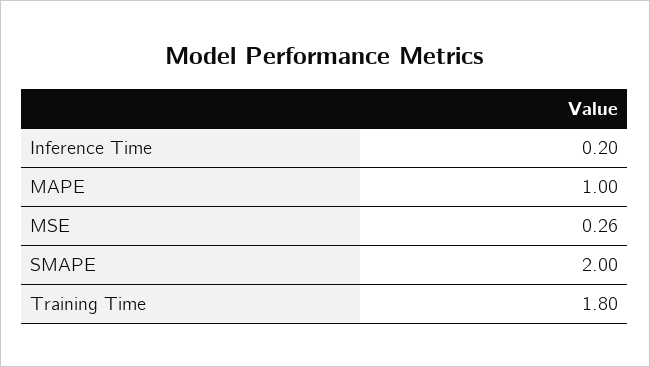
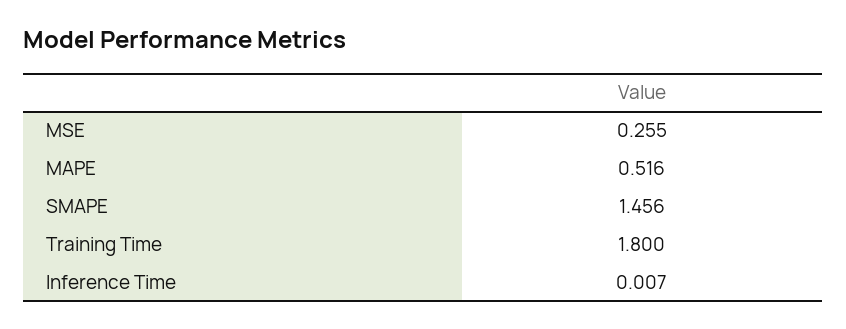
Inference Time: 0.2 -> 0.007
MAPE: 1 -> 0.516
SMAPE: 2 -> 1.456

